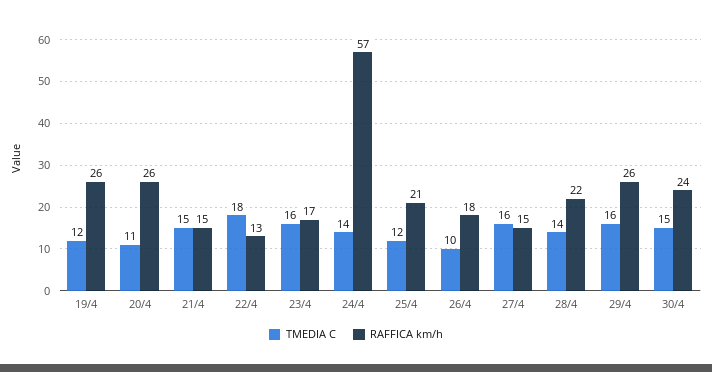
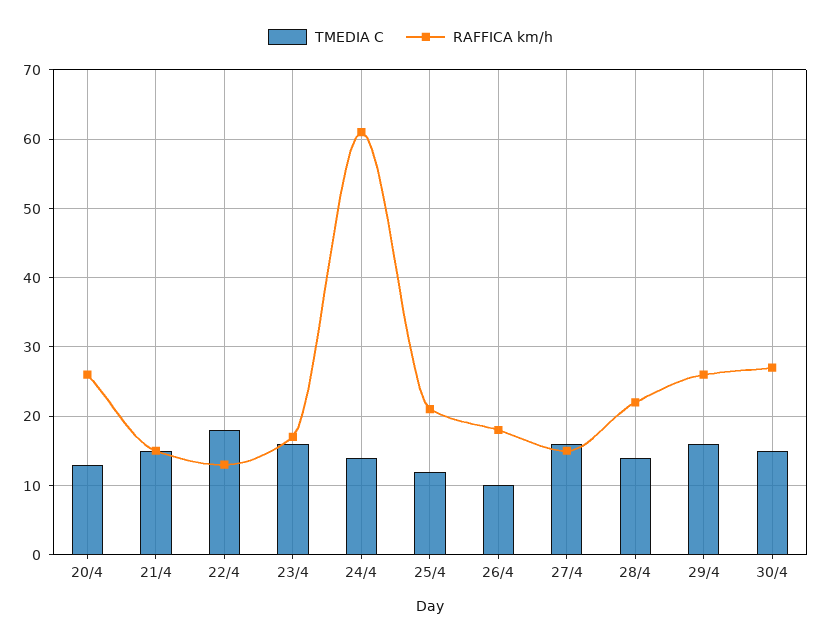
TMEDIA C, 19/4: 12 -> none
RAFFICA km/h, 19/4: 26 -> none
TMEDIA C, 20/4: 11 -> 13
RAFFICA km/h, 24/4: 57 -> 61
RAFFICA km/h, 30/4: 24 -> 27

